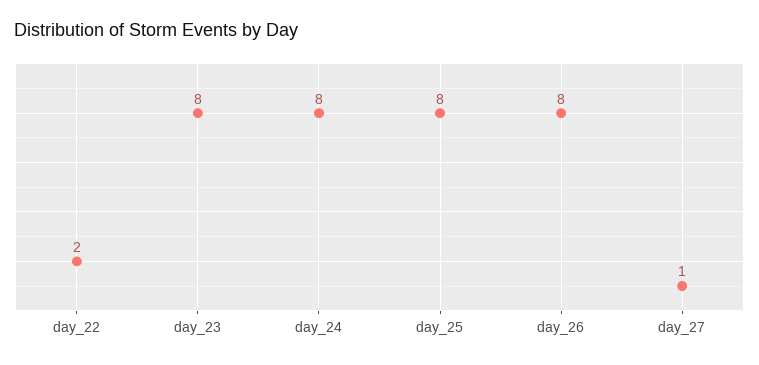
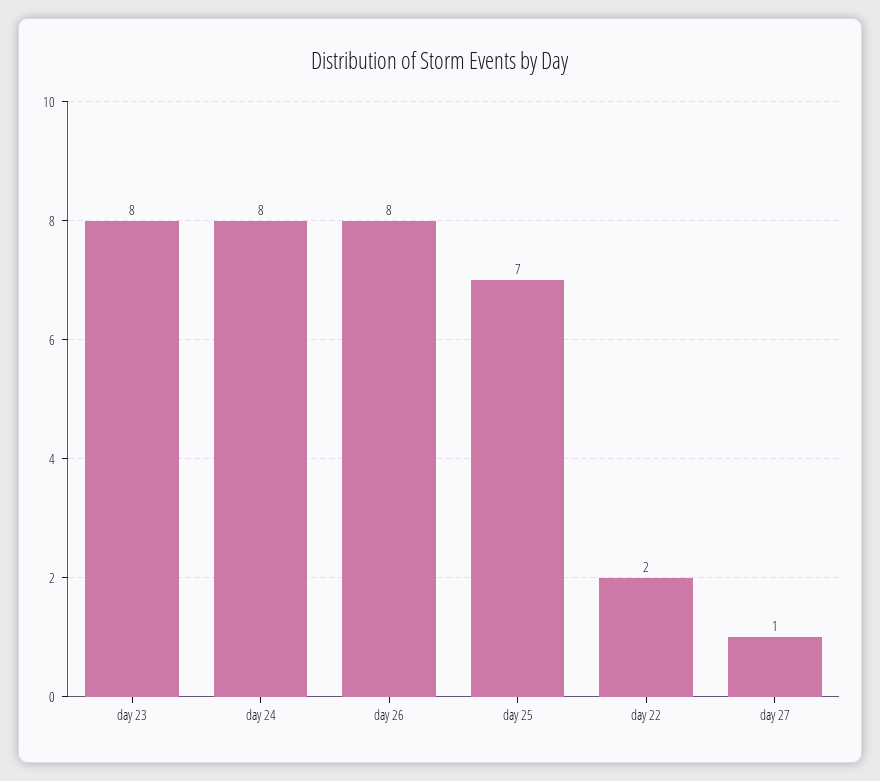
day_25: 8 -> 7

